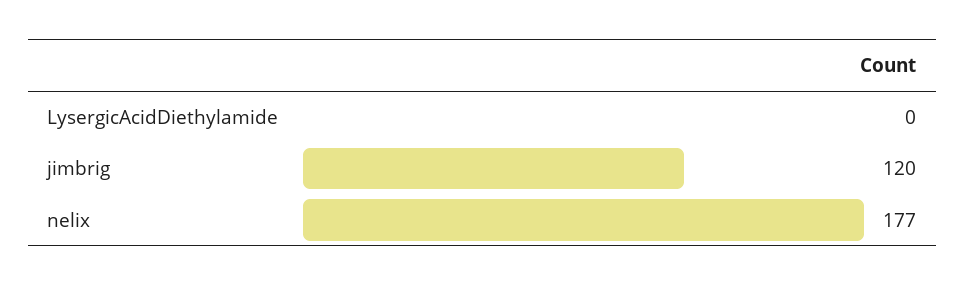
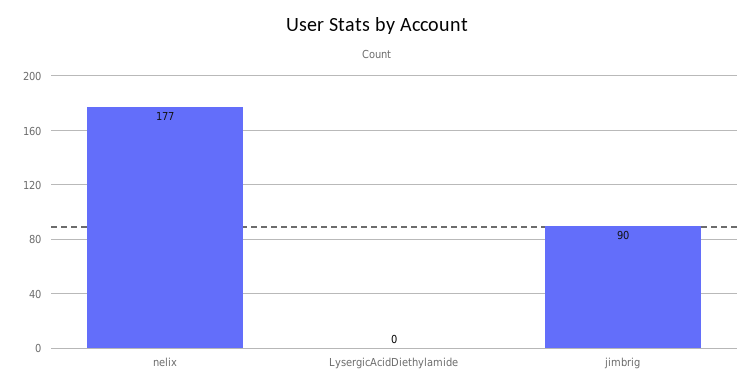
jimbrig: 120 -> 90

